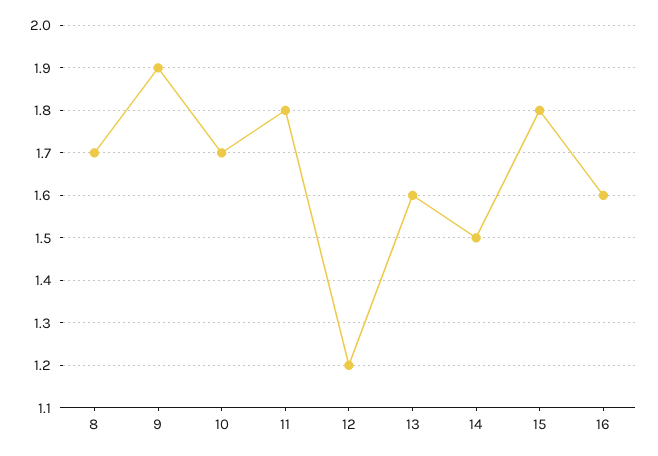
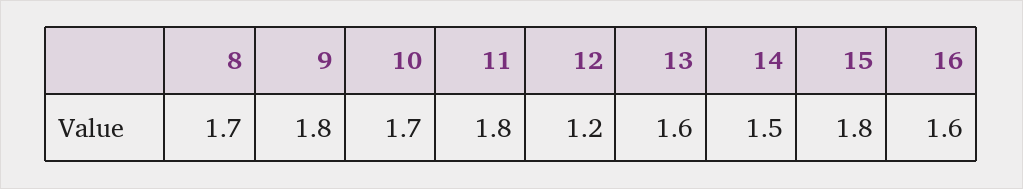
9: 1.9 -> 1.8

